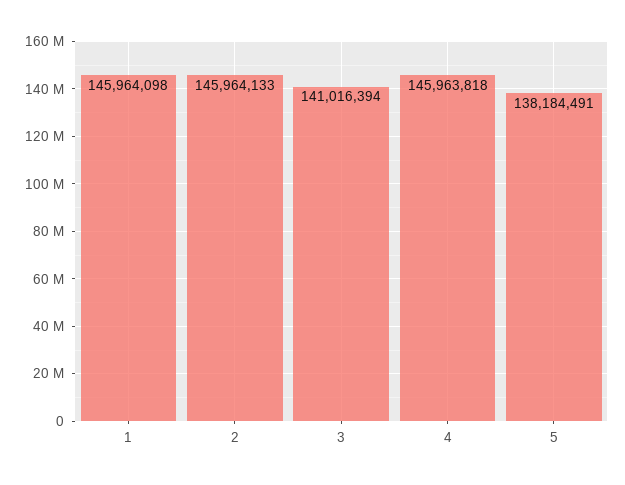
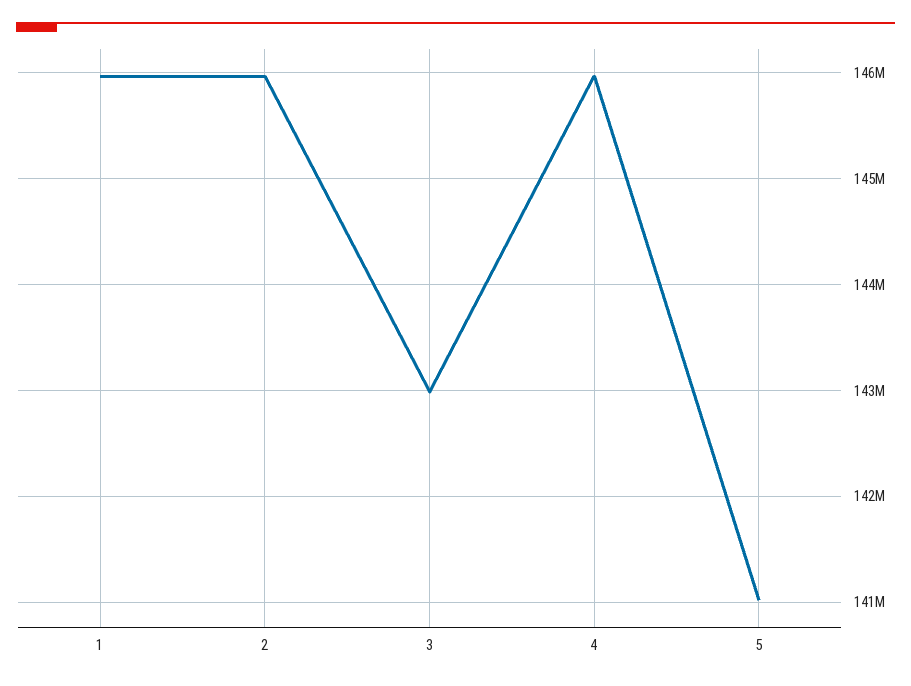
3: 141016394 -> 143000000
5: 138184491 -> 141000000

